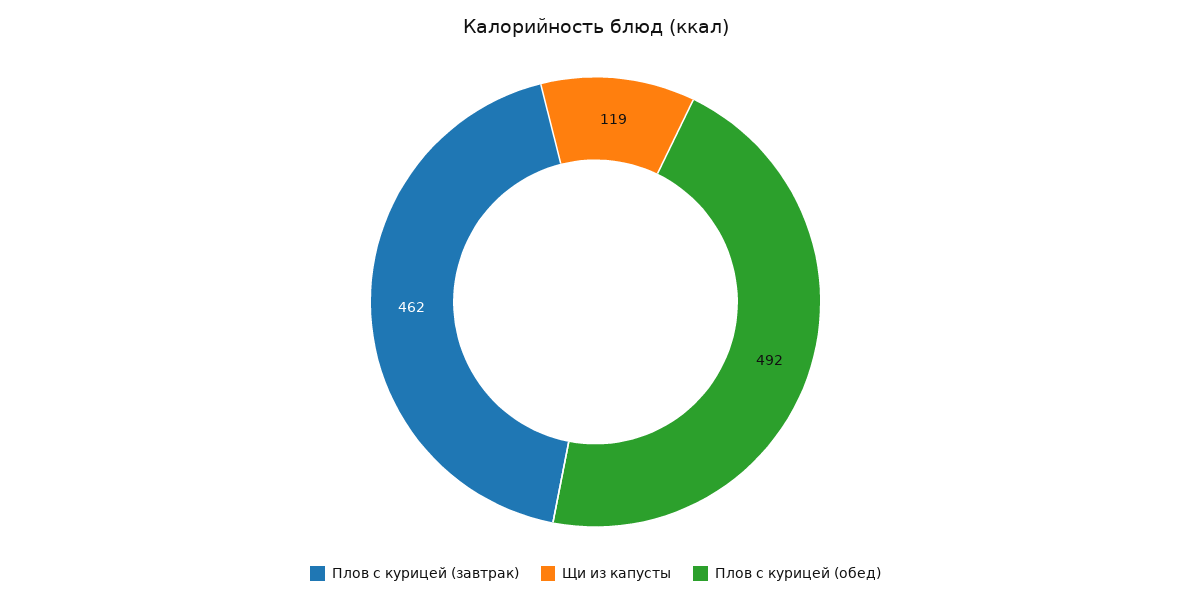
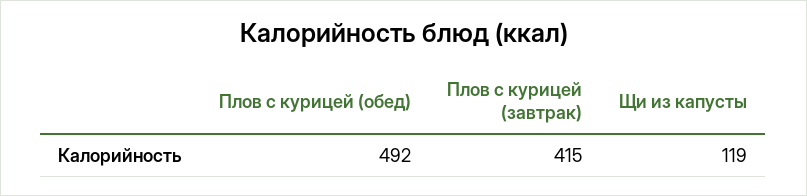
Плов с курицей (завтрак): 462 -> 415

